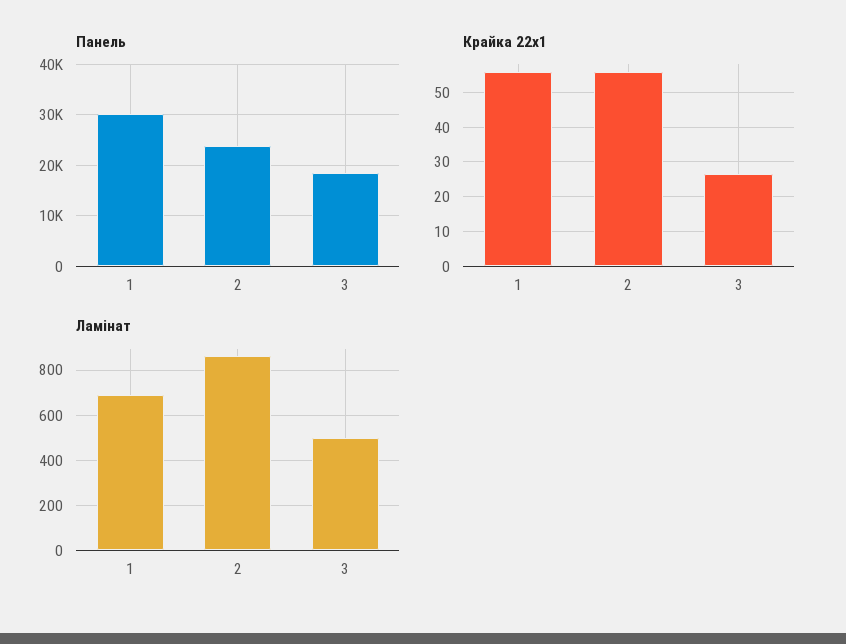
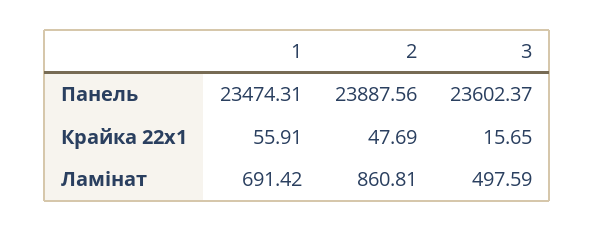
Панель, 1: 30000 -> 23474.31
Панель, 3: 18000 -> 23602.37
Крайка 22x1, 2: 56 -> 47.69
Крайка 22x1, 3: 26 -> 15.65

